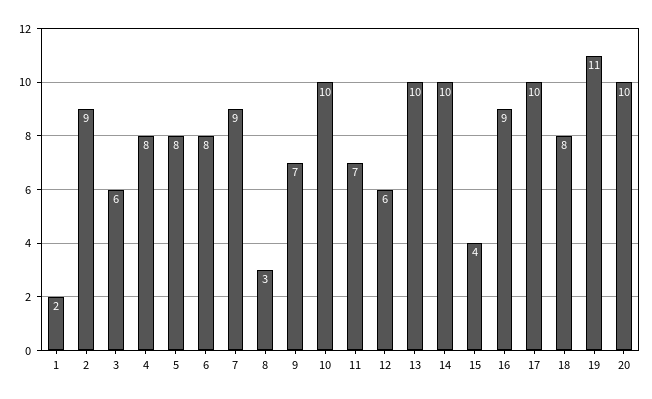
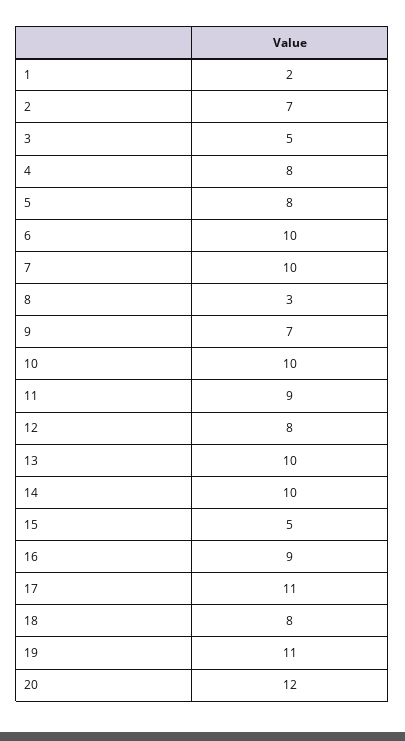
2: 9 -> 7
3: 6 -> 5
6: 8 -> 10
7: 9 -> 10
11: 7 -> 9
12: 6 -> 8
15: 4 -> 5
17: 10 -> 11
20: 10 -> 12

